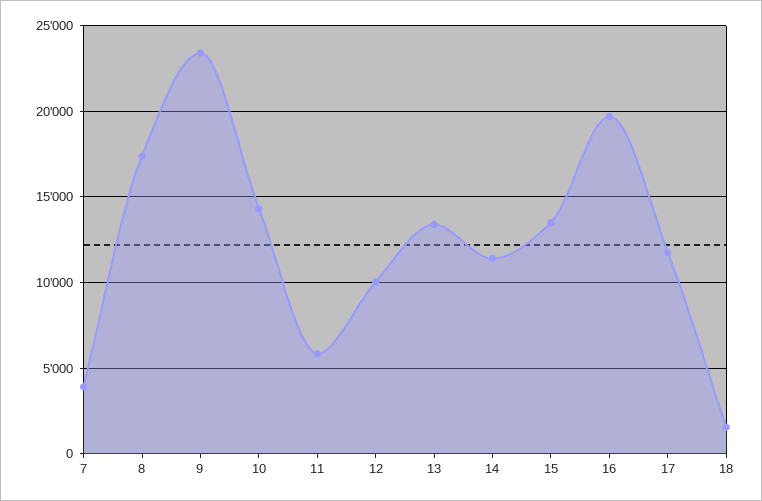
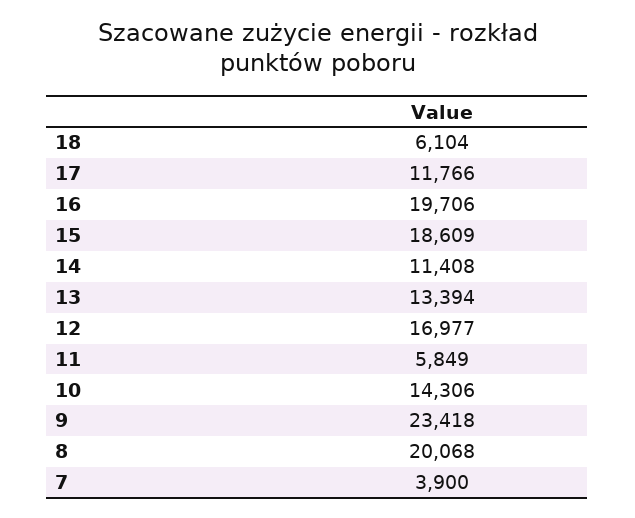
8: 17500 -> 20068
12: 10000 -> 16977
15: 13500 -> 18609
18: 1500 -> 6104

